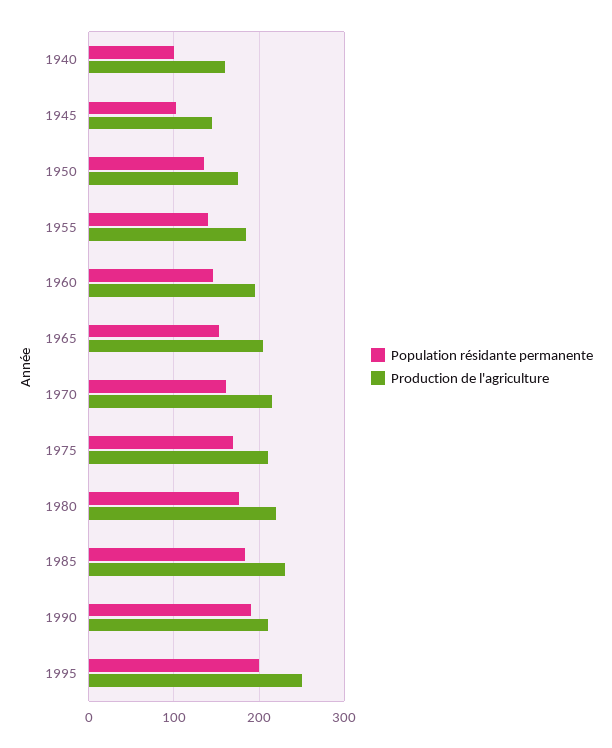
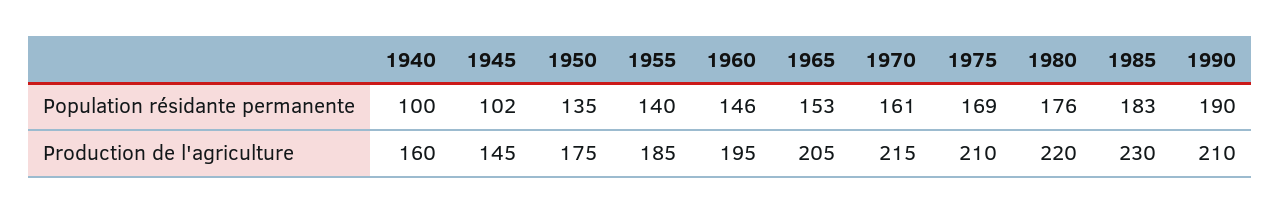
Population résidante permanente, 1995: 200 -> none
Production de l'agriculture, 1995: 250 -> none

